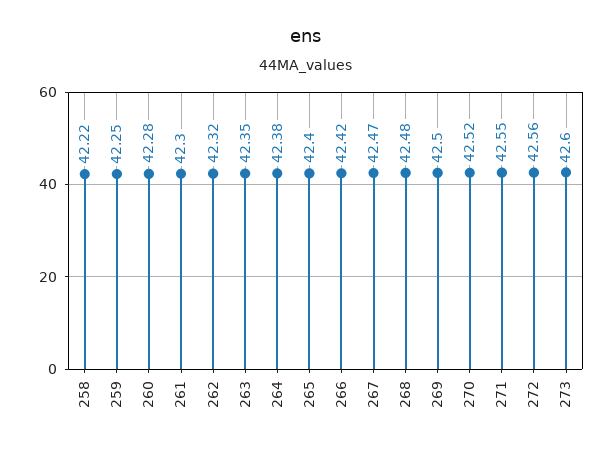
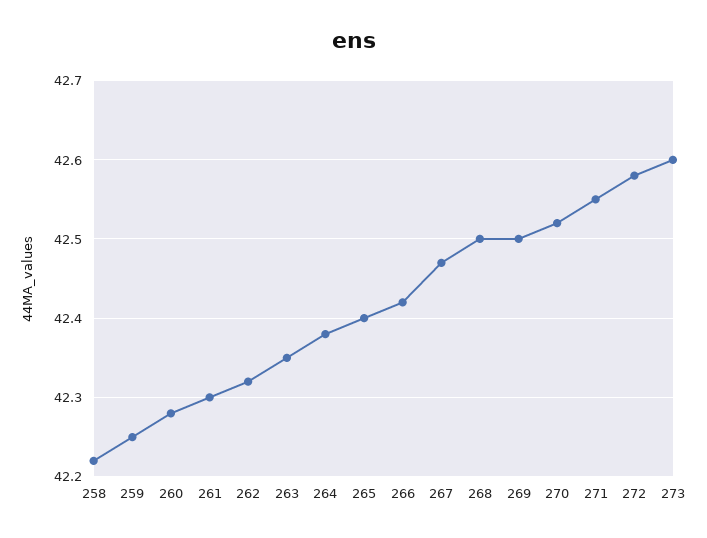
268: 42.48 -> 42.5
272: 42.56 -> 42.58

